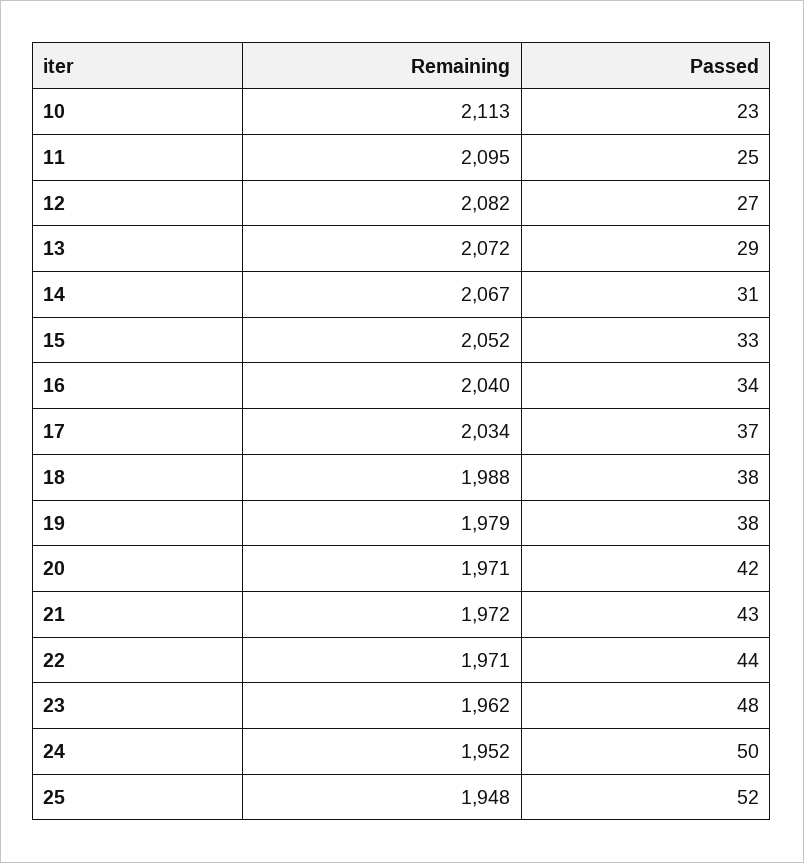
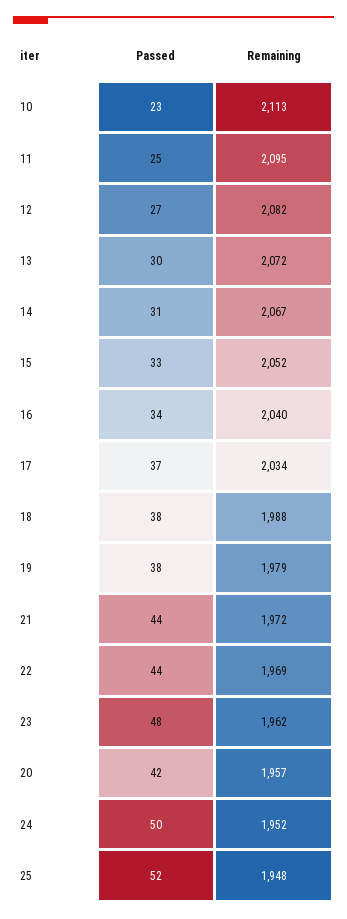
Passed, 13: 29 -> 30
Remaining, 20: 1971 -> 1957
Passed, 21: 43 -> 44
Remaining, 22: 1971 -> 1969

